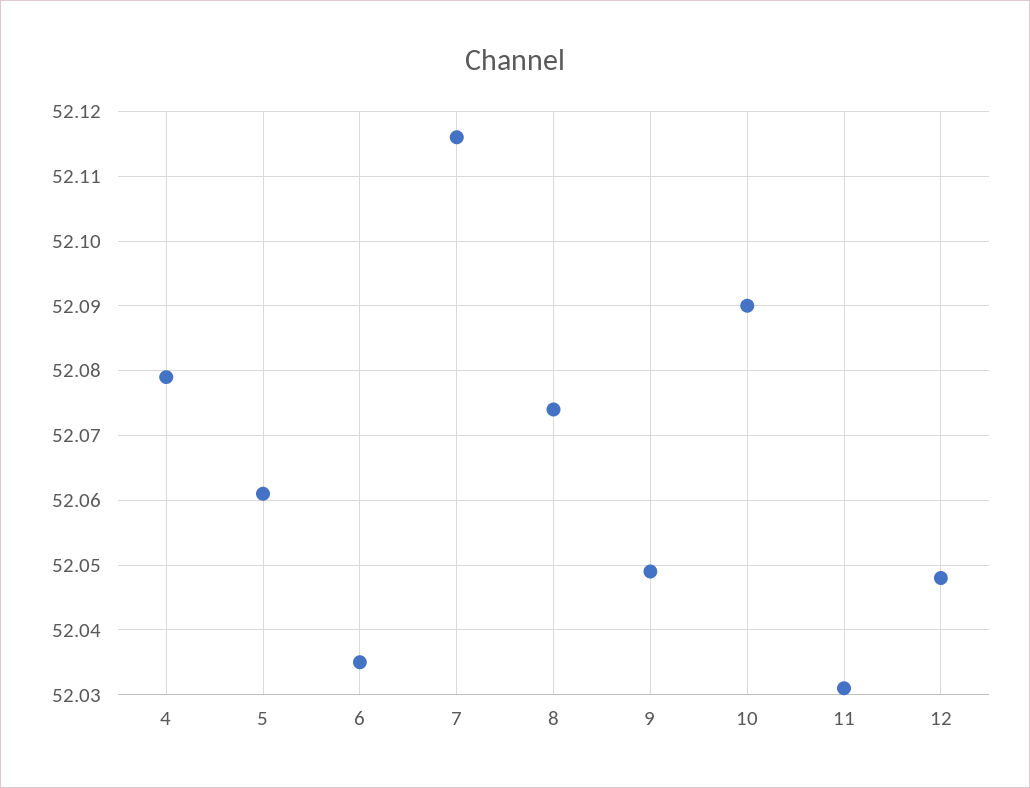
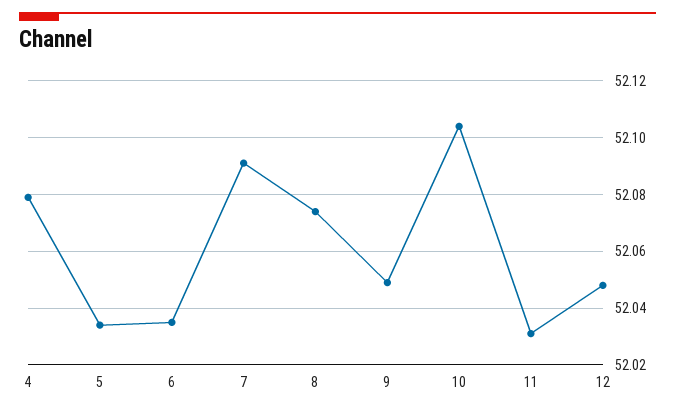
5: 52.061 -> 52.035
7: 52.116 -> 52.09
10: 52.09 -> 52.105

